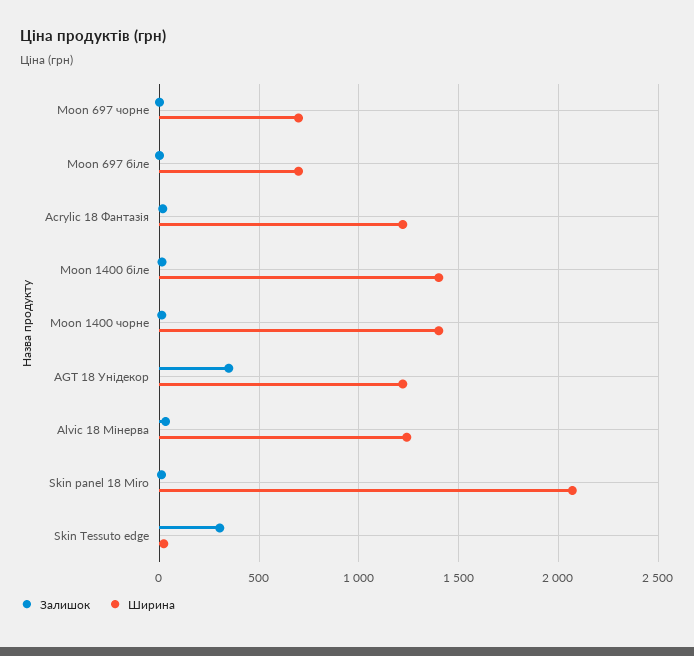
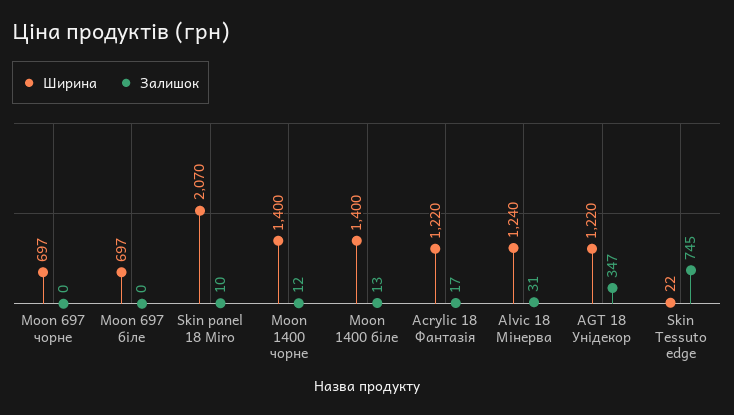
Залишок, Skin Tessuto edge: 300 -> 745

